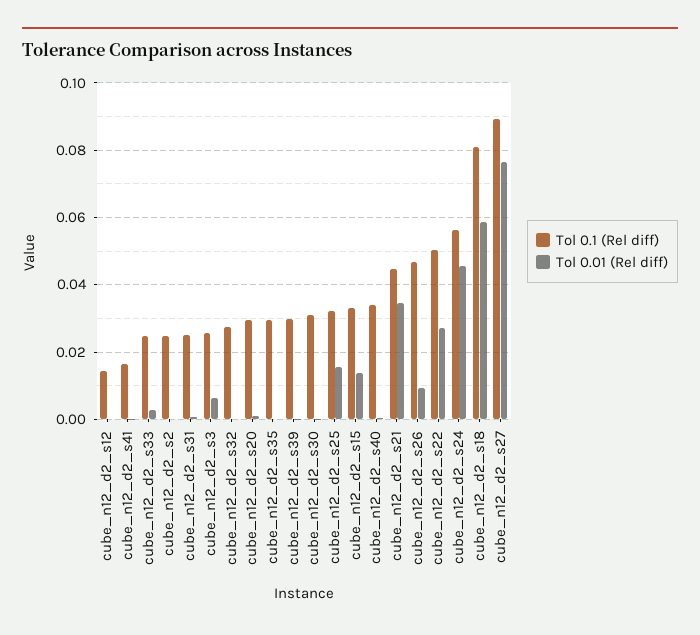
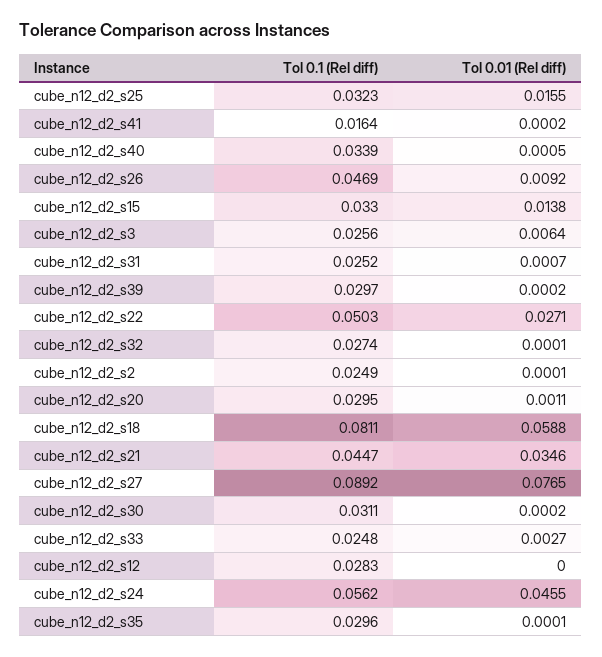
Tol 0.1 (Rel diff), cube_n12_d2_s12: 0.014 -> 0.0283

